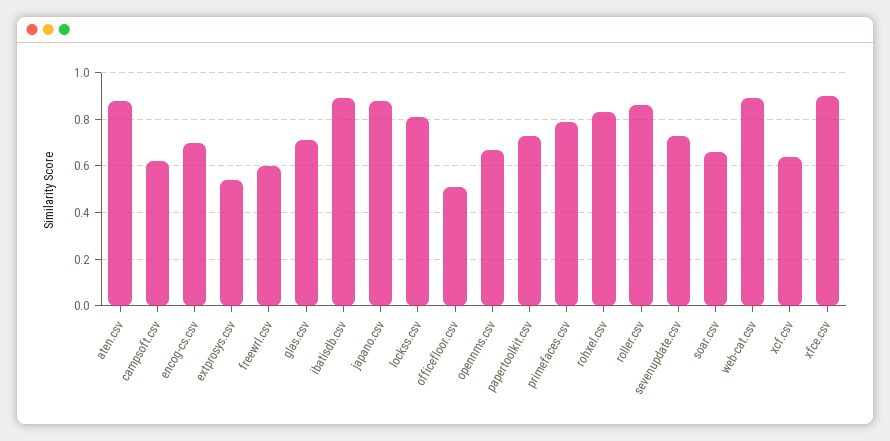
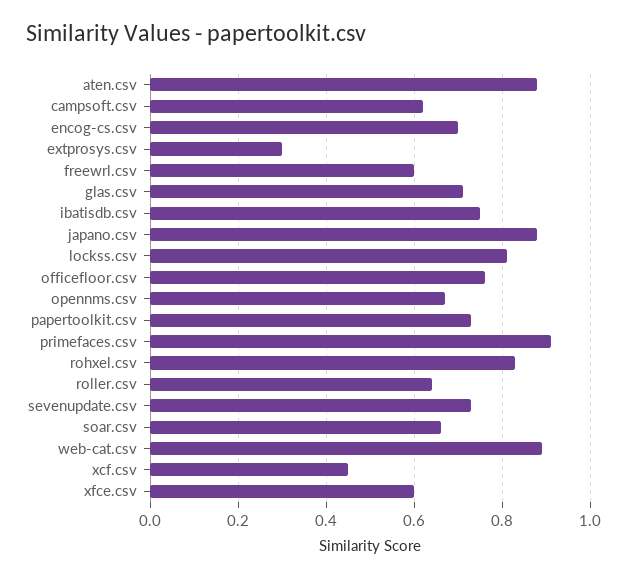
extprosys.csv: 0.55 -> 0.3
ibatisdb.csv: 0.9 -> 0.75
officefloor.csv: 0.5 -> 0.75
primefaces.csv: 0.8 -> 0.9
roller.csv: 0.85 -> 0.65
xcf.csv: 0.65 -> 0.45
xfce.csv: 0.9 -> 0.6

